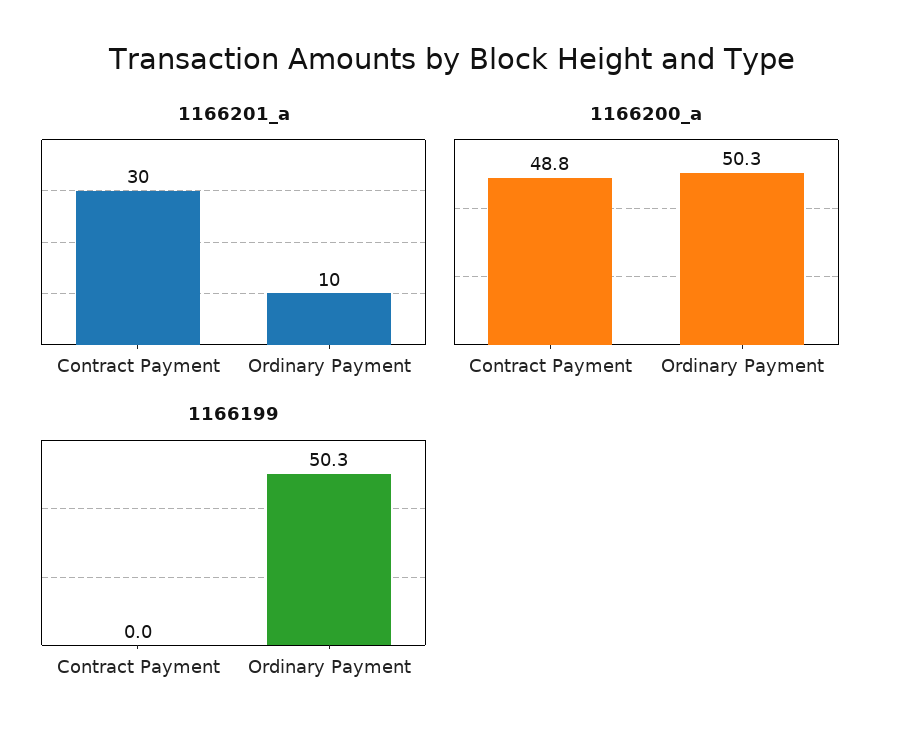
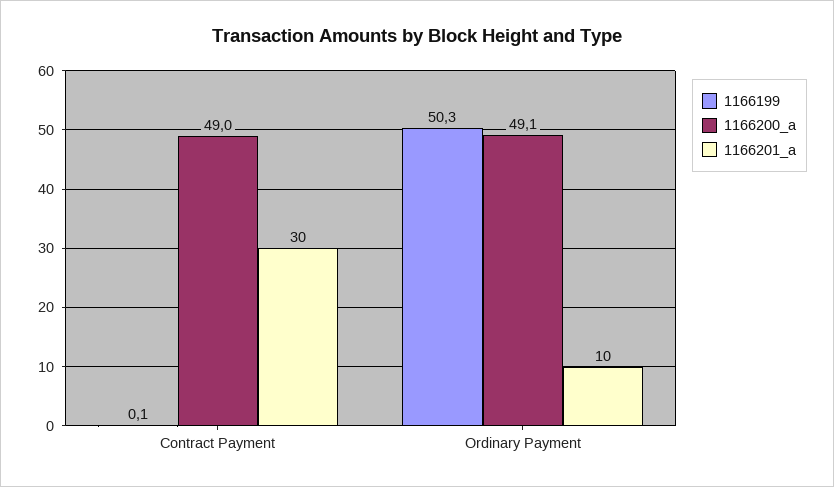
1166200_a, Contract Payment: 48.8 -> 49
1166200_a, Ordinary Payment: 50.3 -> 49.1
1166199, Contract Payment: 0 -> 0.1

